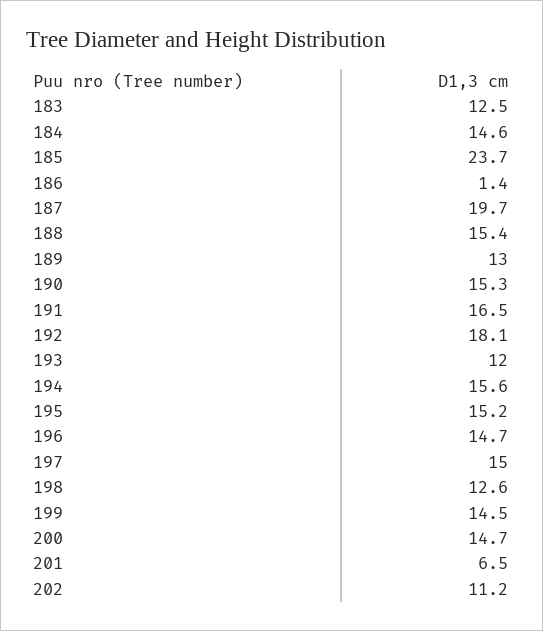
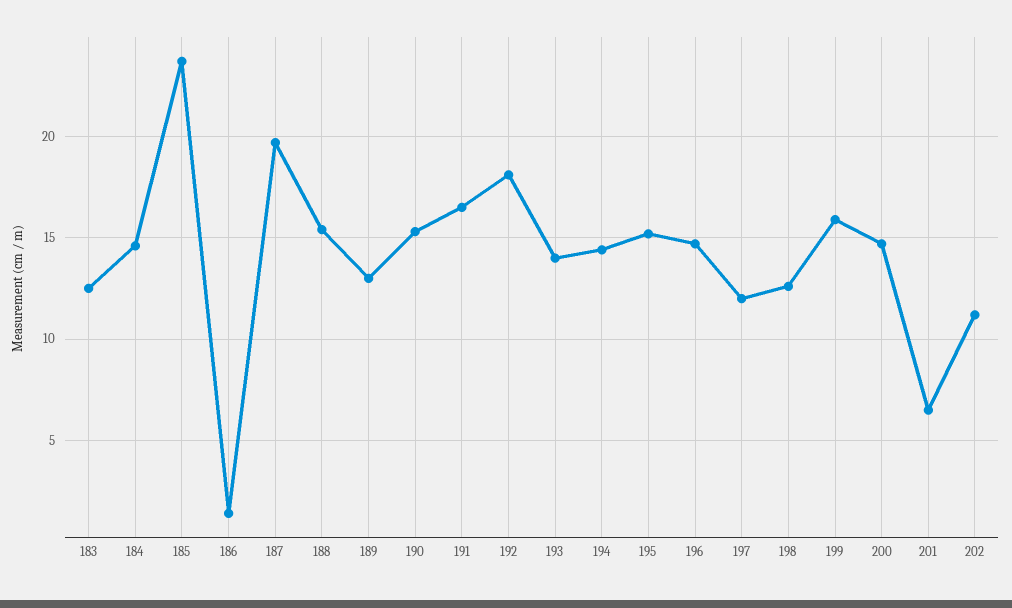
193: 12 -> 14
194: 15.6 -> 14.5
197: 15 -> 12
199: 14.5 -> 16

